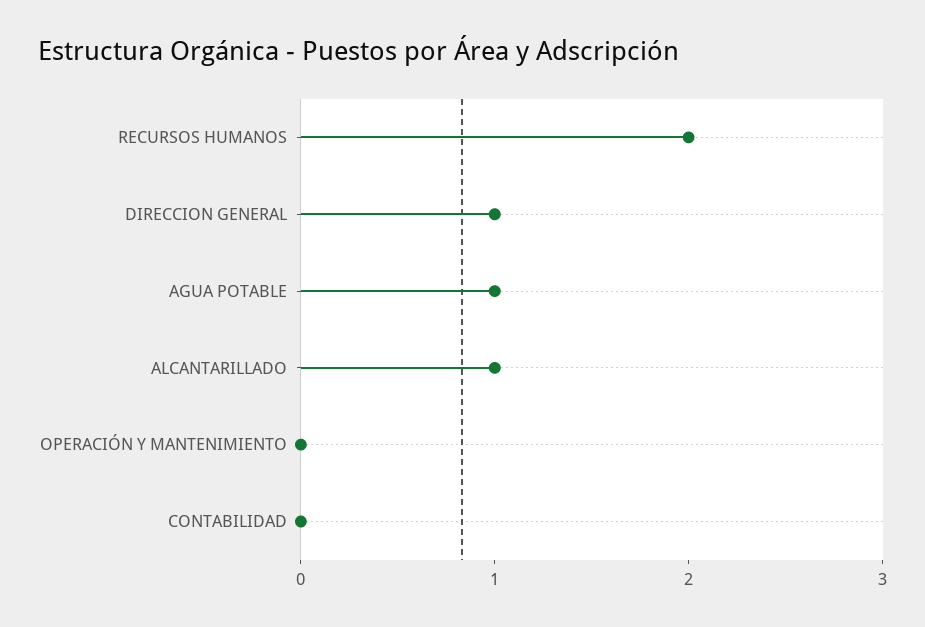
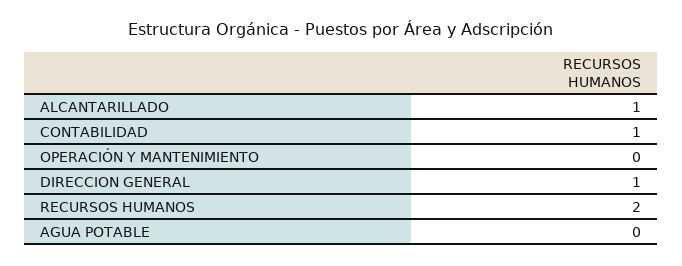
AGUA POTABLE: 1 -> 0
CONTABILIDAD: 0 -> 1

